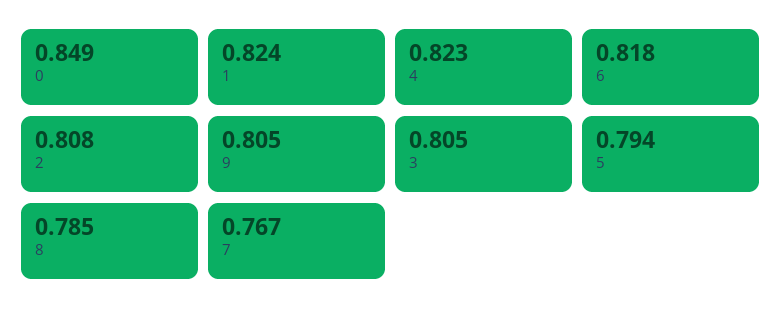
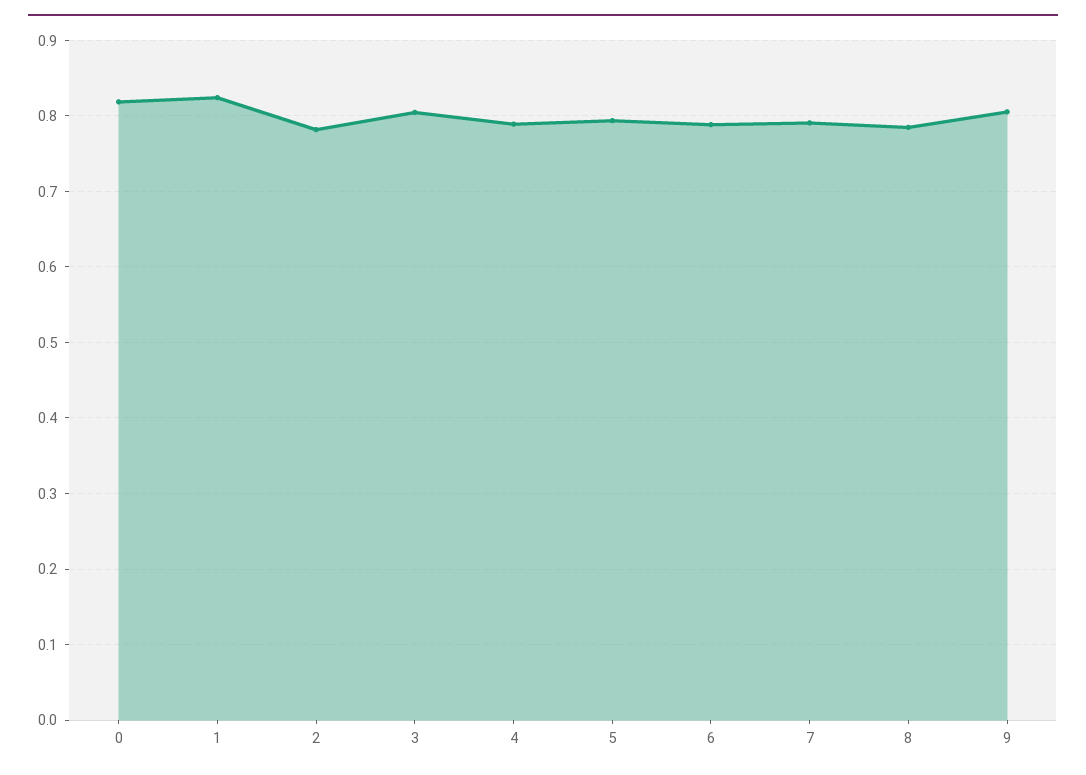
0: 0.849 -> 0.82
4: 0.823 -> 0.79
6: 0.818 -> 0.79
2: 0.808 -> 0.78
7: 0.767 -> 0.79

